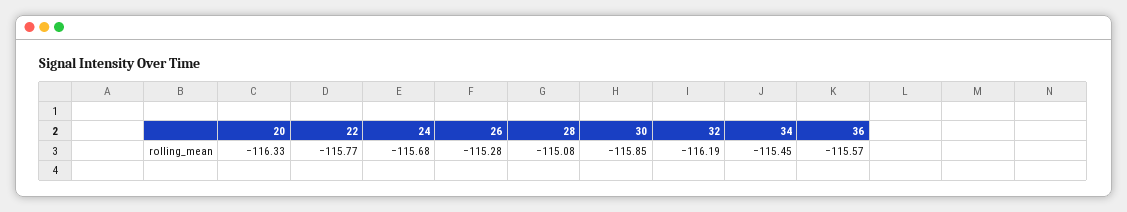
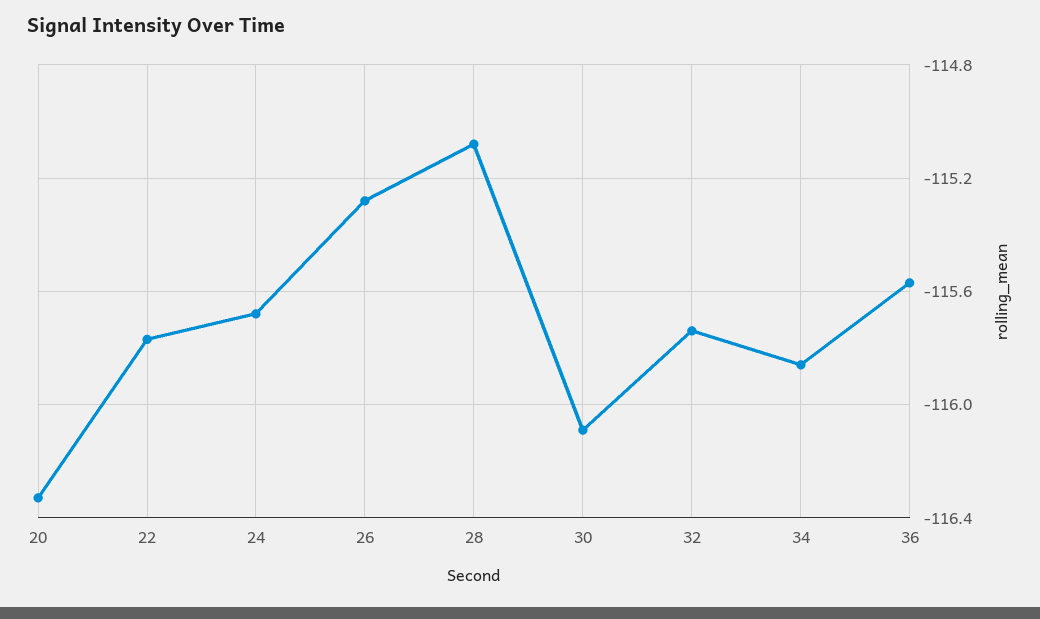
30: -115.85 -> -116.1
32: -116.19 -> -115.75
34: -115.45 -> -115.85

